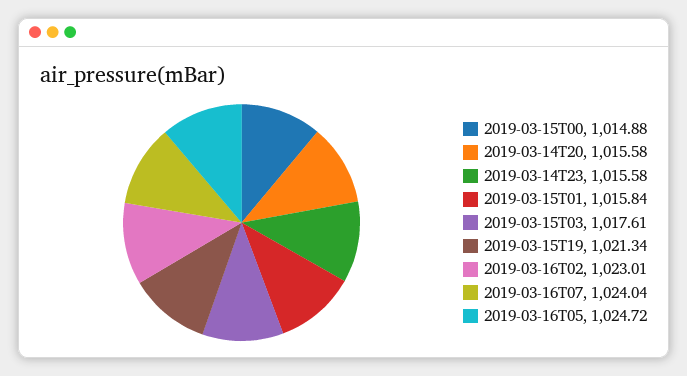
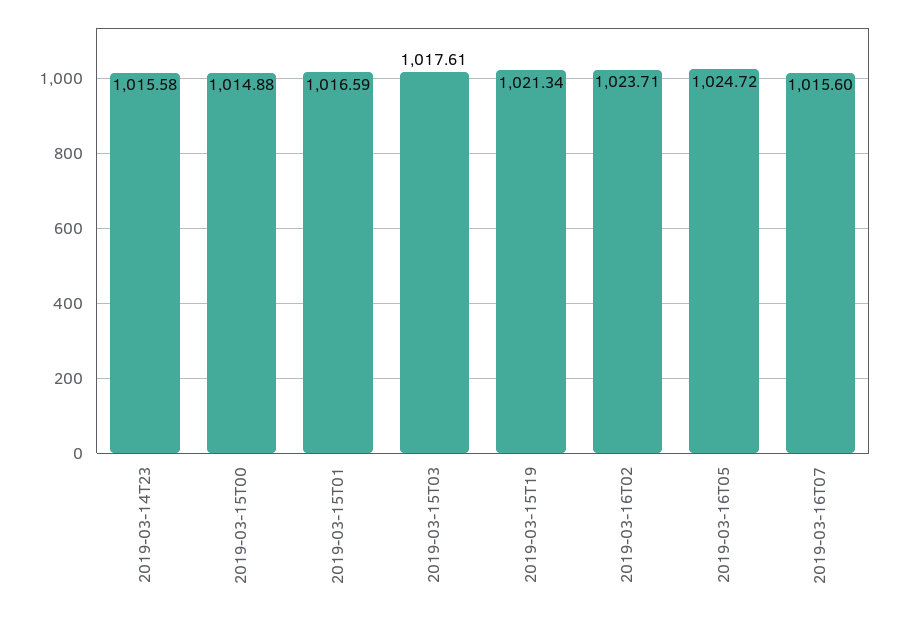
2019-03-14T20: 1015.58 -> none
2019-03-15T01: 1015.84 -> 1016.59
2019-03-16T02: 1023.01 -> 1023.71
2019-03-16T07: 1024.04 -> 1015.6

